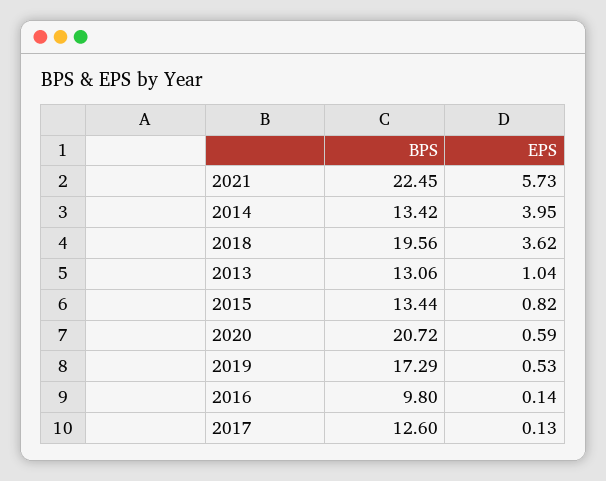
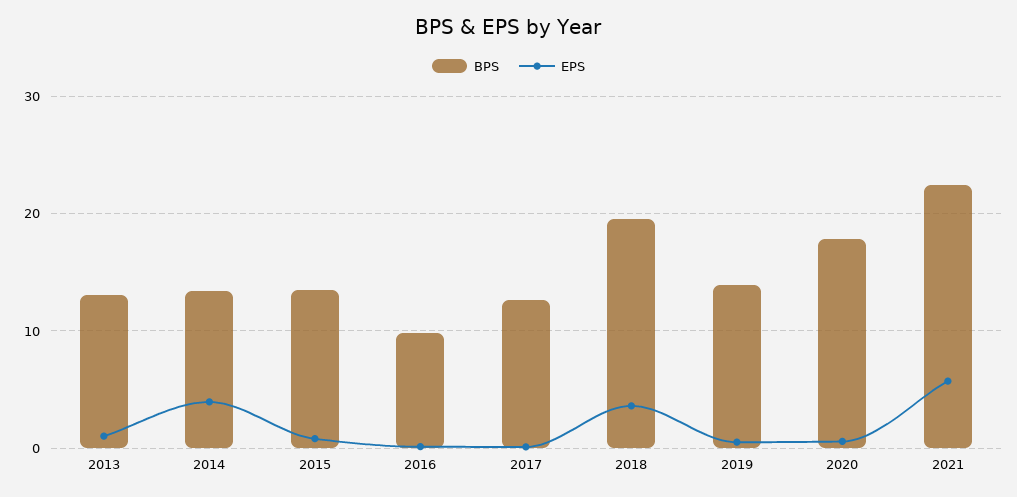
BPS, 2020: 20.72 -> 18
BPS, 2019: 17.29 -> 14

